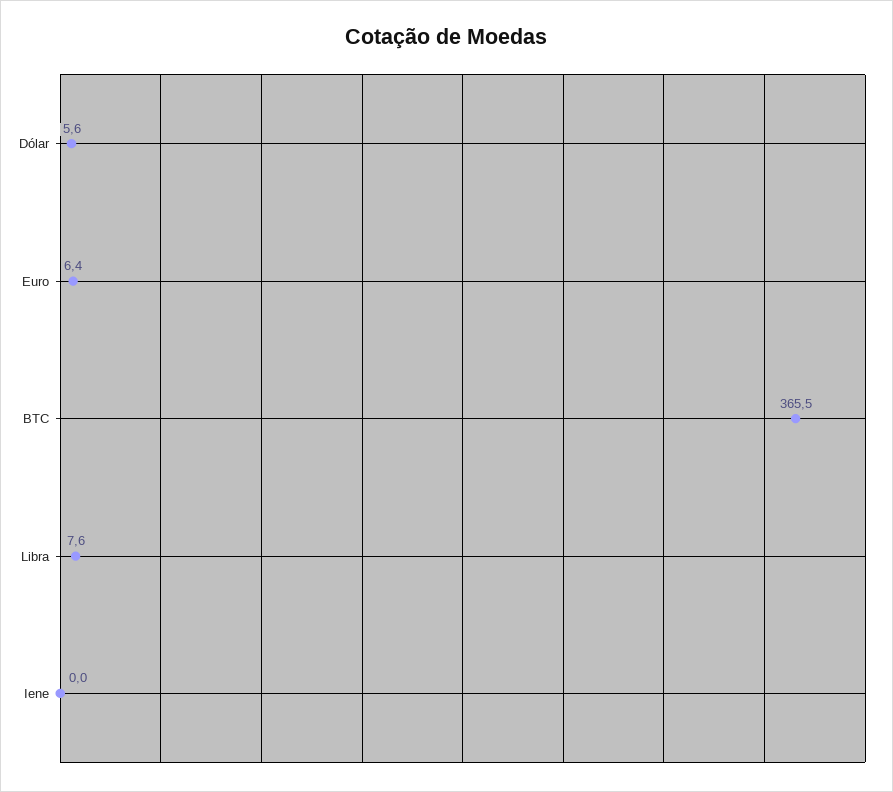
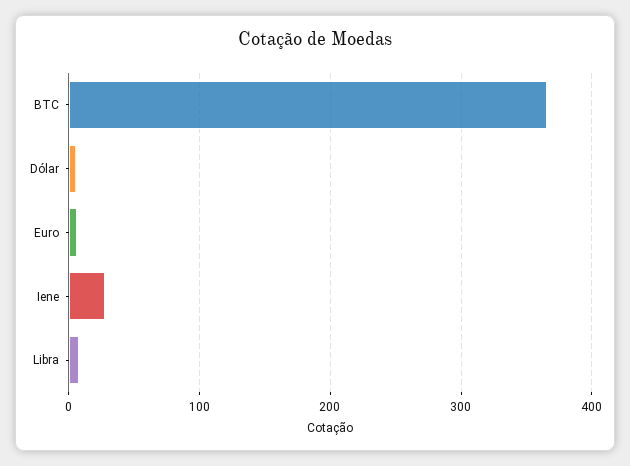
Iene: 0 -> 30

